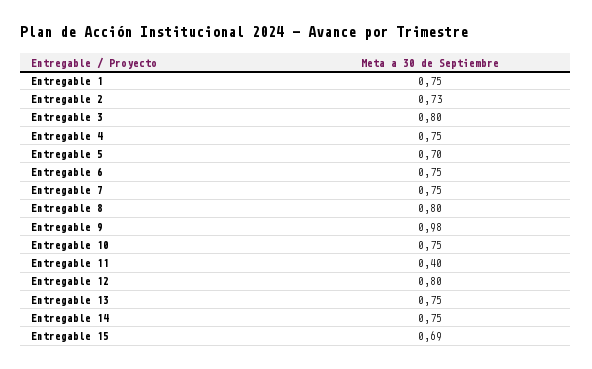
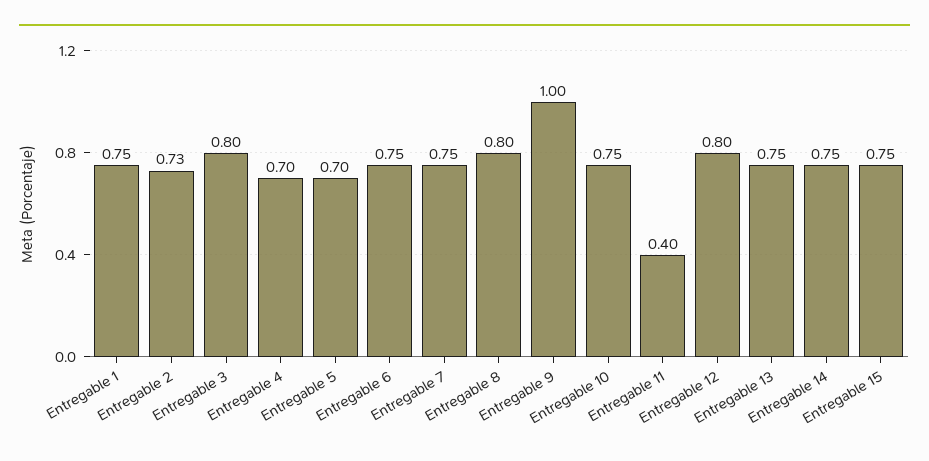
Entregable 4: 0.75 -> 0.7
Entregable 9: 0.98 -> 1
Entregable 15: 0.69 -> 0.75

